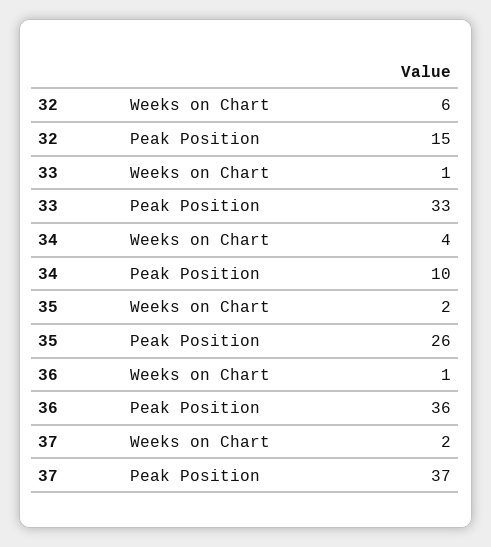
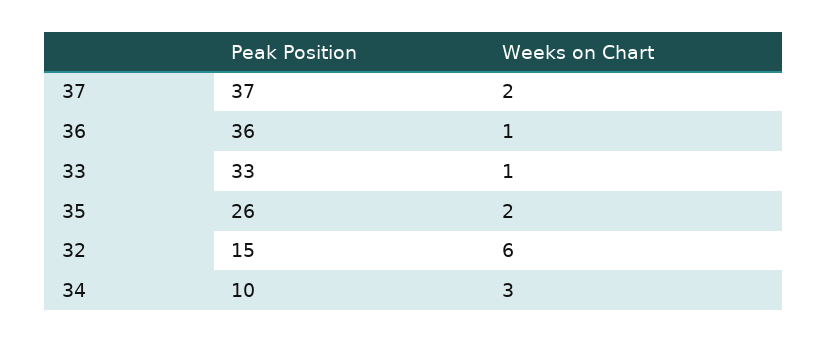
34, Weeks on Chart: 4 -> 3

